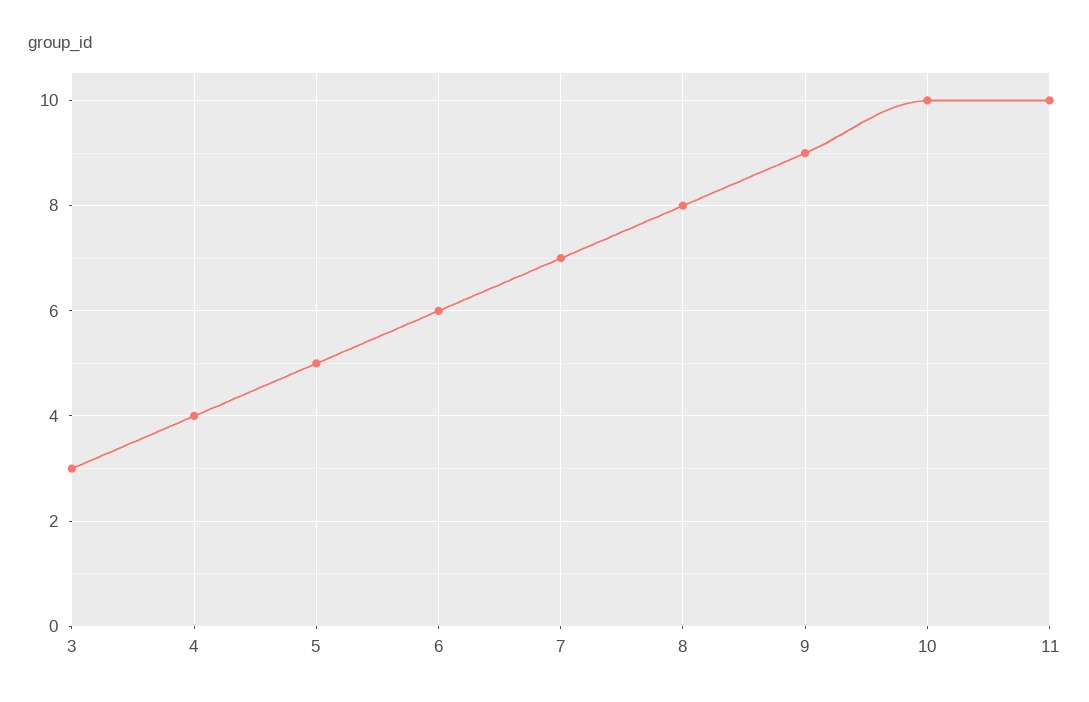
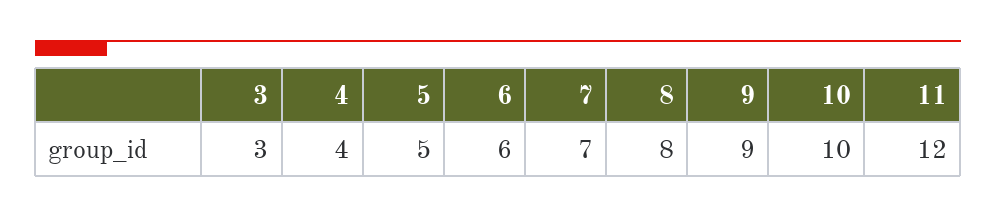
11: 10 -> 12

